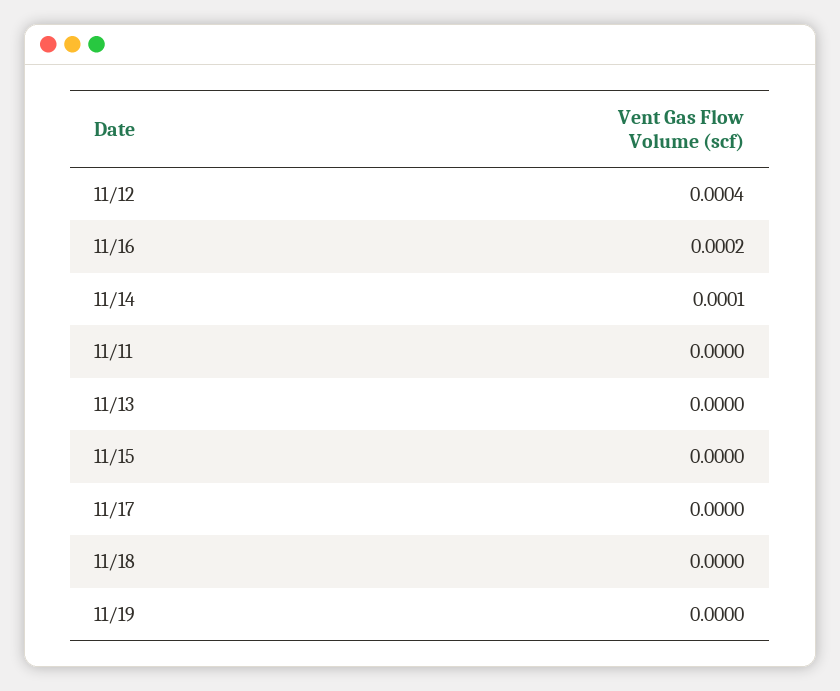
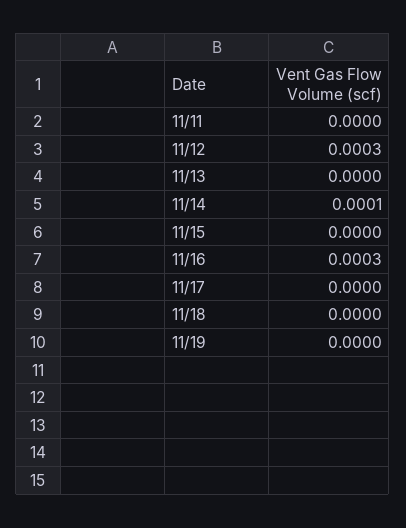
11/12: 0.0004 -> 0.0003
11/16: 0.0002 -> 0.0003

